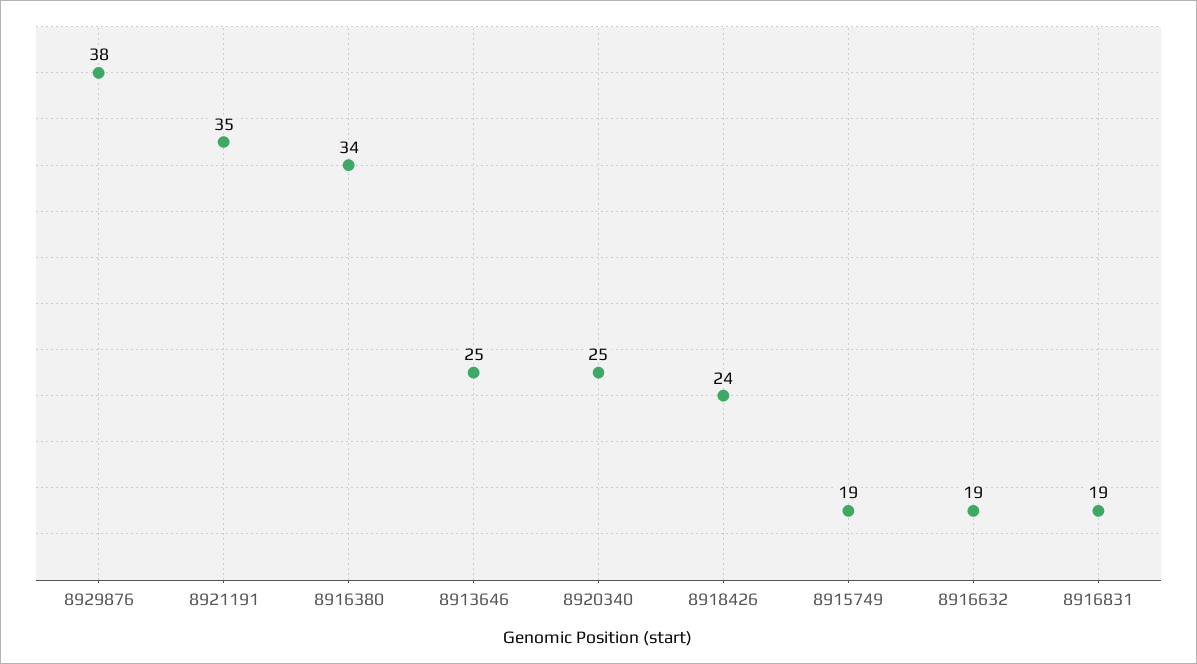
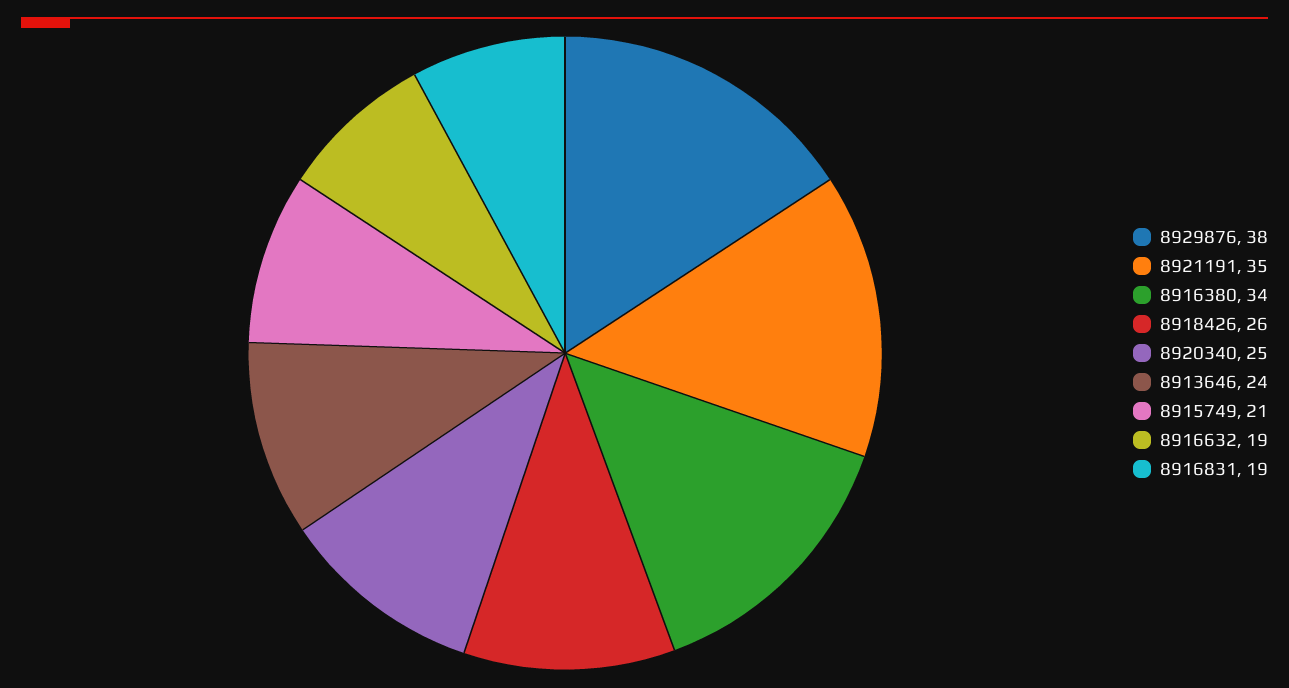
8913646: 25 -> 24
8918426: 24 -> 26
8915749: 19 -> 21

